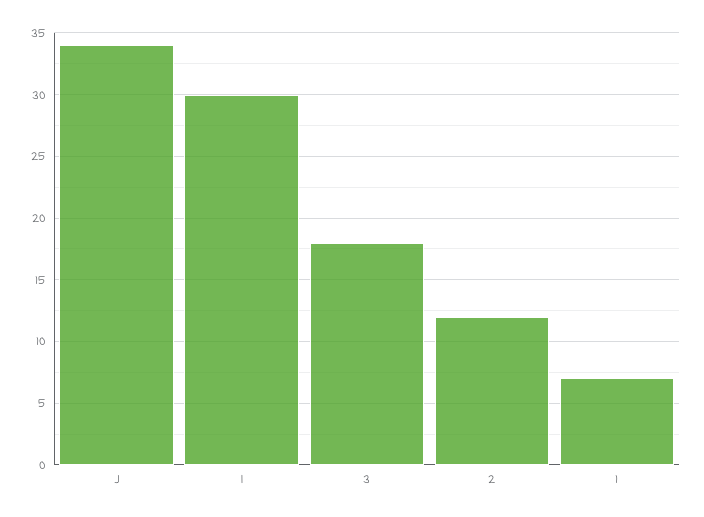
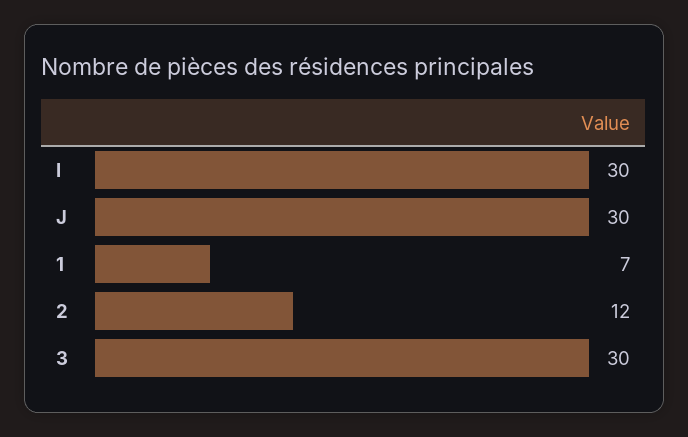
J: 34 -> 30
3: 18 -> 30

